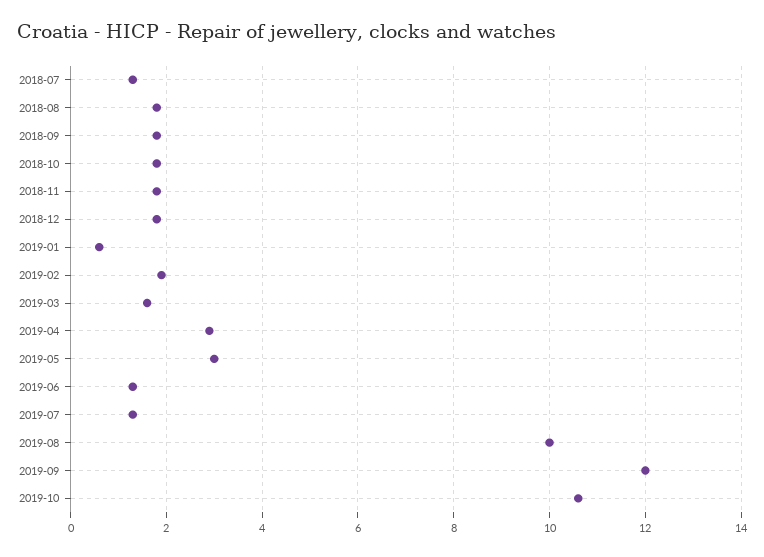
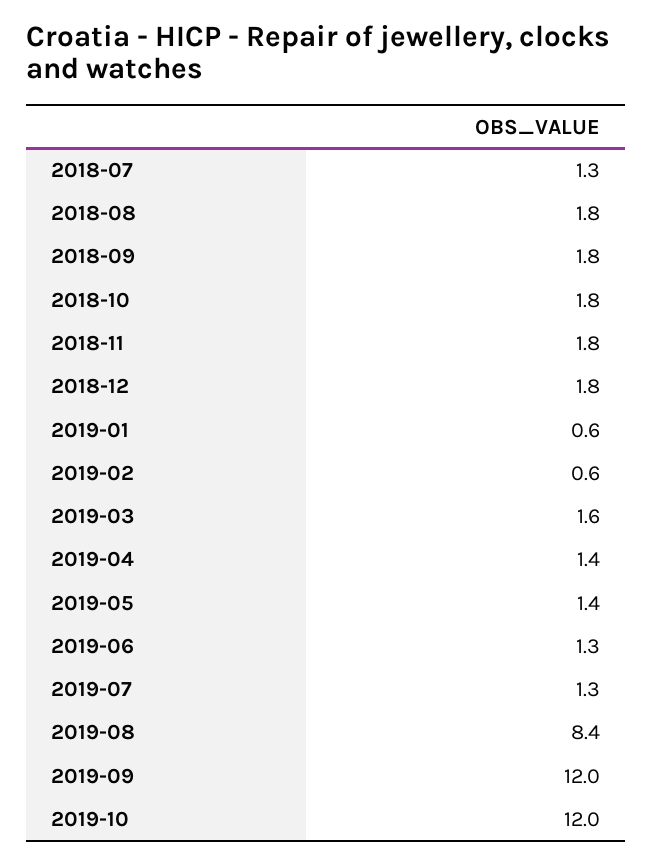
2019-02: 2 -> 0.6
2019-04: 3 -> 1.4
2019-05: 3 -> 1.4
2019-08: 10 -> 8.4
2019-10: 10.5 -> 12

